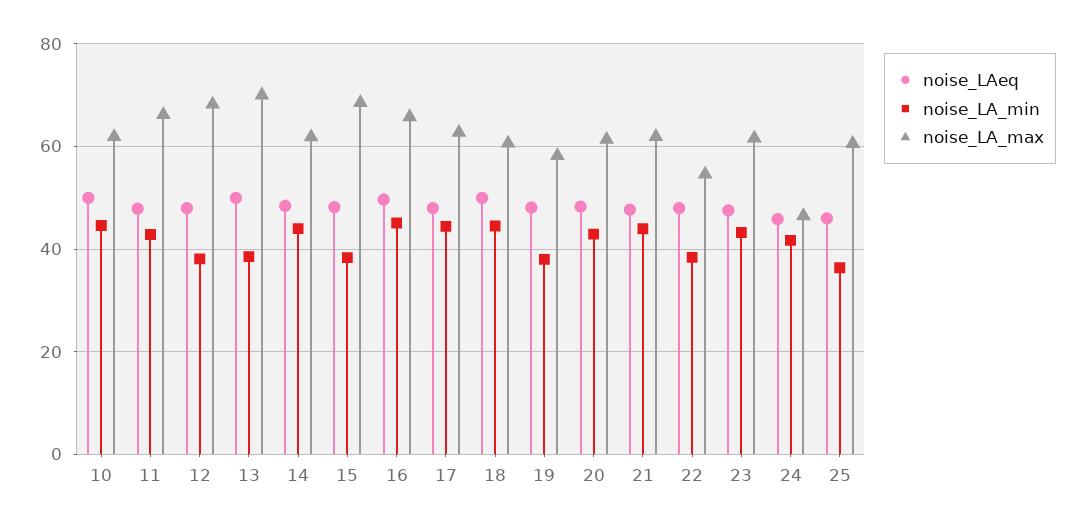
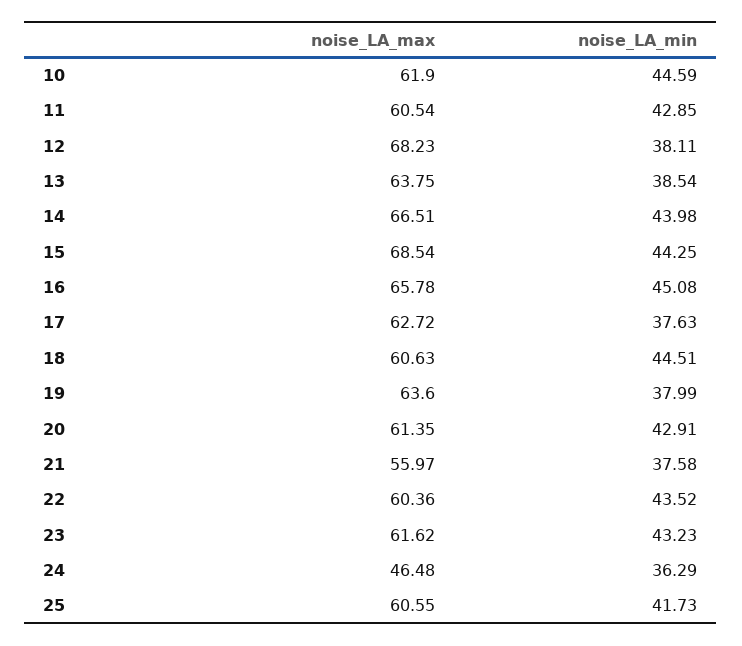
noise_LAeq, 10: 50 -> none
noise_LAeq, 11: 48 -> none
noise_LA_max, 11: 66 -> 60.54
noise_LAeq, 12: 48 -> none
noise_LAeq, 13: 50 -> none
noise_LA_max, 13: 70 -> 63.75
noise_LAeq, 14: 48 -> none
noise_LA_max, 14: 62 -> 66.51
noise_LAeq, 15: 48 -> none
noise_LA_min, 15: 38 -> 44.25
noise_LAeq, 16: 50 -> none
noise_LAeq, 17: 48 -> none
noise_LA_min, 17: 44 -> 37.63
noise_LAeq, 18: 50 -> none
noise_LAeq, 19: 48 -> none
noise_LA_max, 19: 58 -> 63.6
noise_LAeq, 20: 48 -> none
noise_LAeq, 21: 48 -> none
noise_LA_min, 21: 44 -> 37.58
noise_LA_max, 21: 62 -> 55.97
noise_LAeq, 22: 48 -> none
noise_LA_min, 22: 38 -> 43.52
noise_LA_max, 22: 54 -> 60.36
noise_LAeq, 23: 48 -> none
noise_LAeq, 24: 46 -> none
noise_LA_min, 24: 42 -> 36.29
noise_LAeq, 25: 46 -> none
noise_LA_min, 25: 36 -> 41.73

